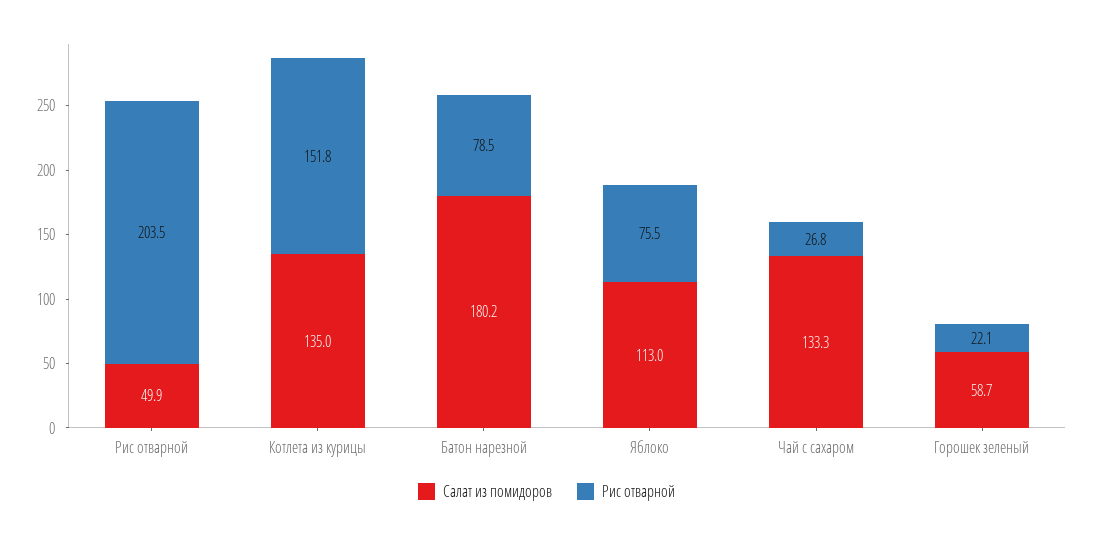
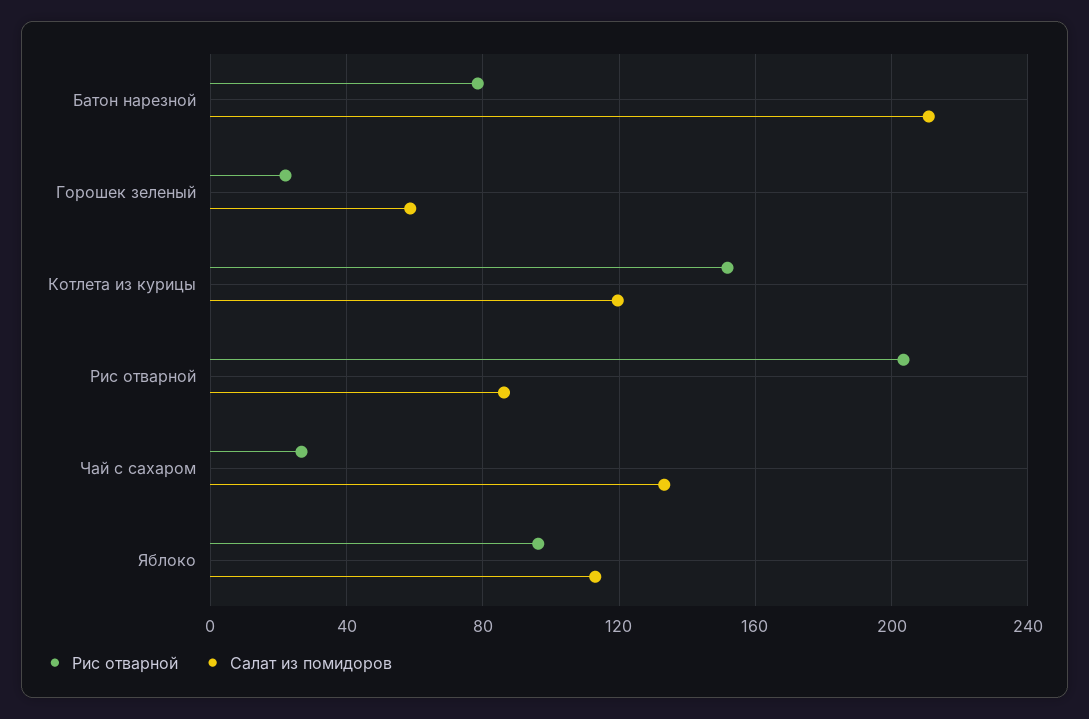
Салат из помидоров, Рис отварной: 49.9 -> 85
Салат из помидоров, Котлета из курицы: 135 -> 120
Салат из помидоров, Батон нарезной: 180.2 -> 210
Рис отварной, Яблоко: 75.5 -> 95

